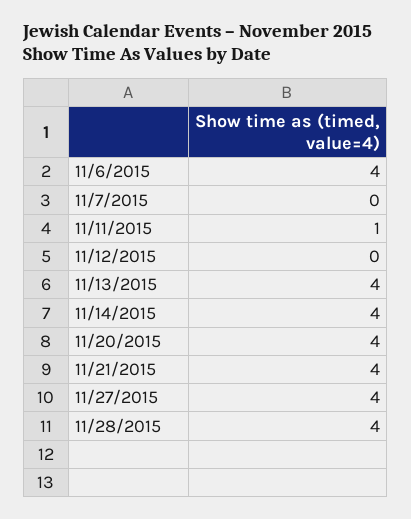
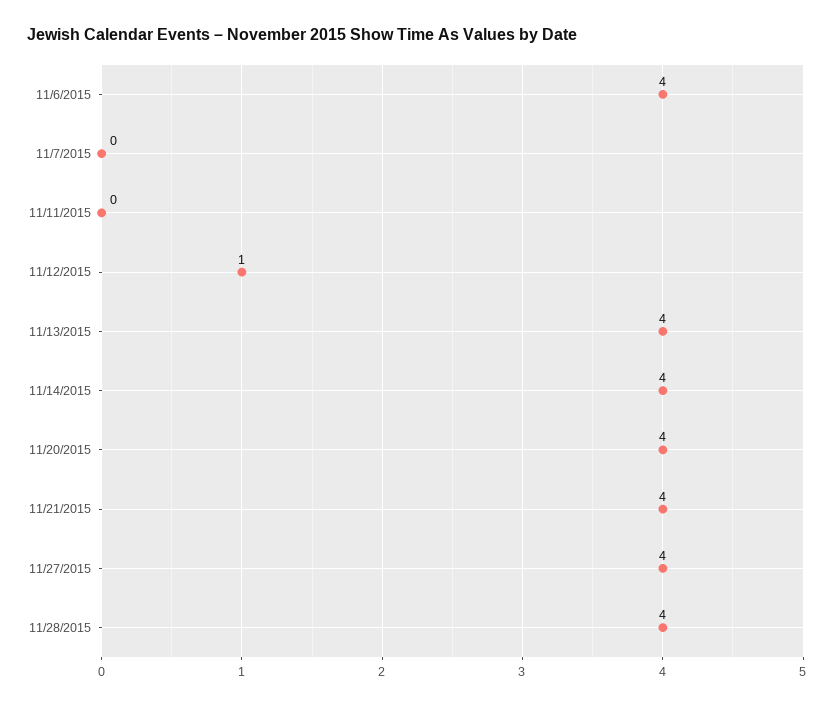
11/11/2015: 1 -> 0
11/12/2015: 0 -> 1

